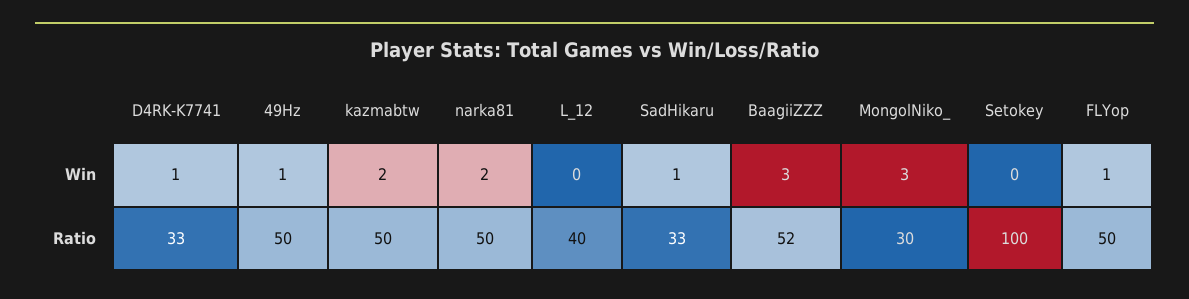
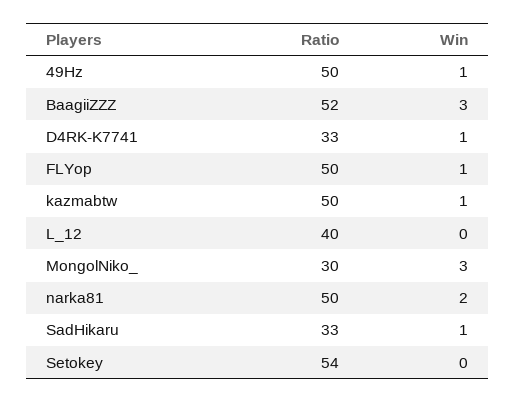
kazmabtw, Win: 2 -> 1
Setokey, Ratio: 100 -> 54

